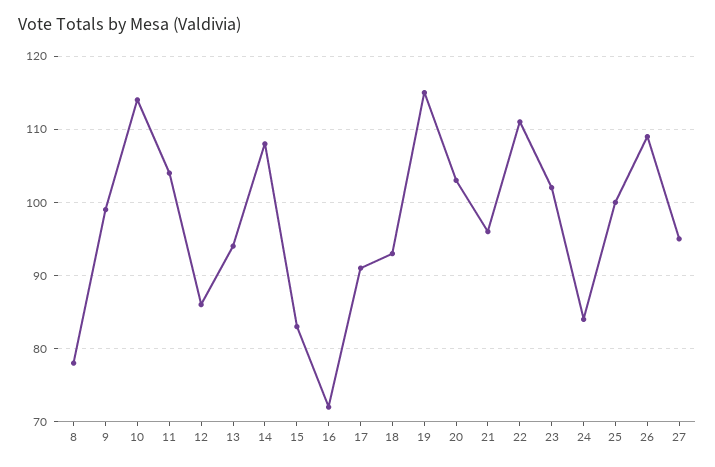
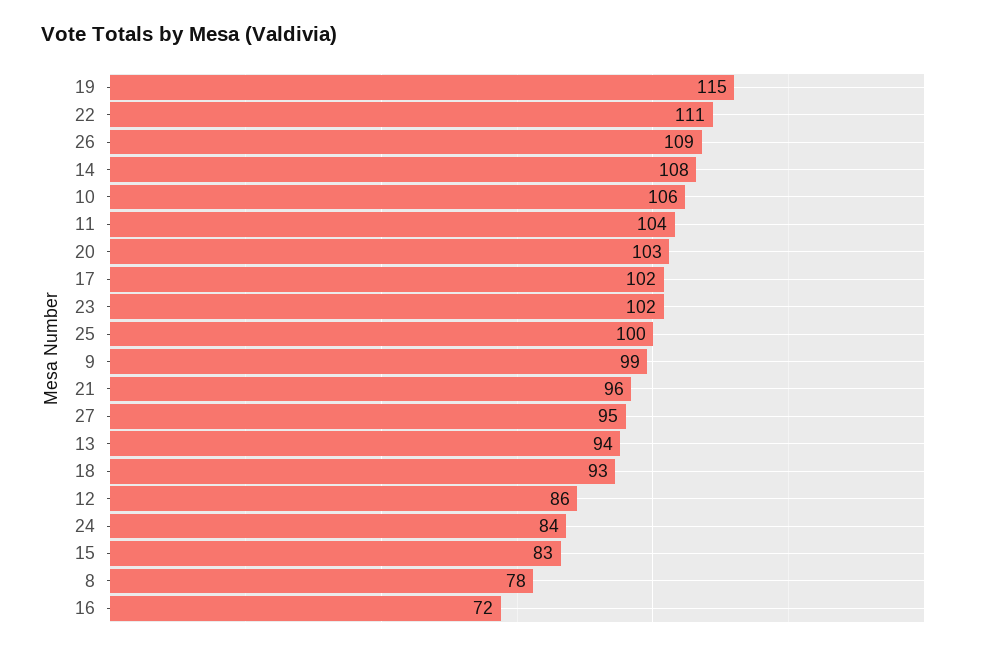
10: 114 -> 106
17: 91 -> 102

